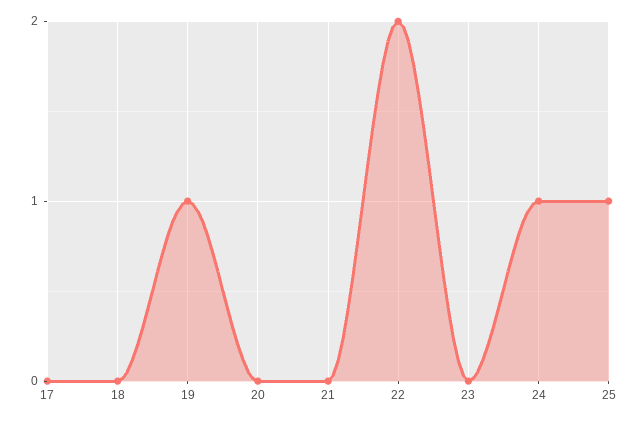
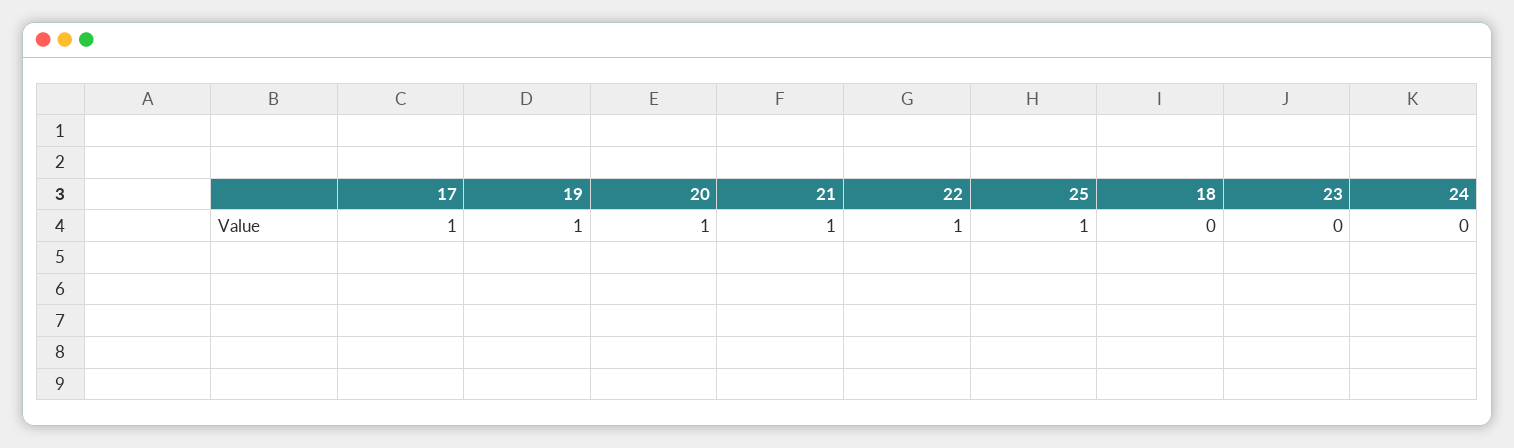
17: 0 -> 1
20: 0 -> 1
21: 0 -> 1
22: 2 -> 1
24: 1 -> 0

